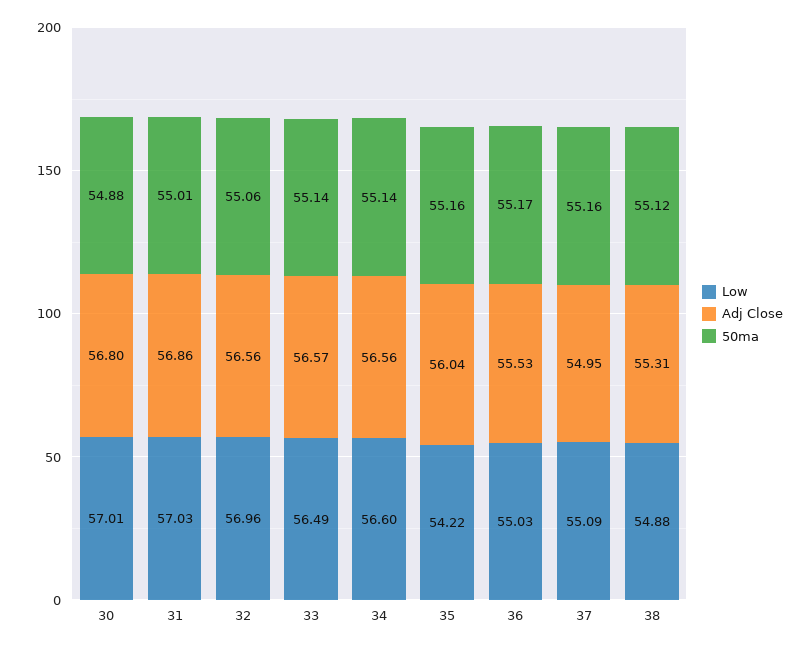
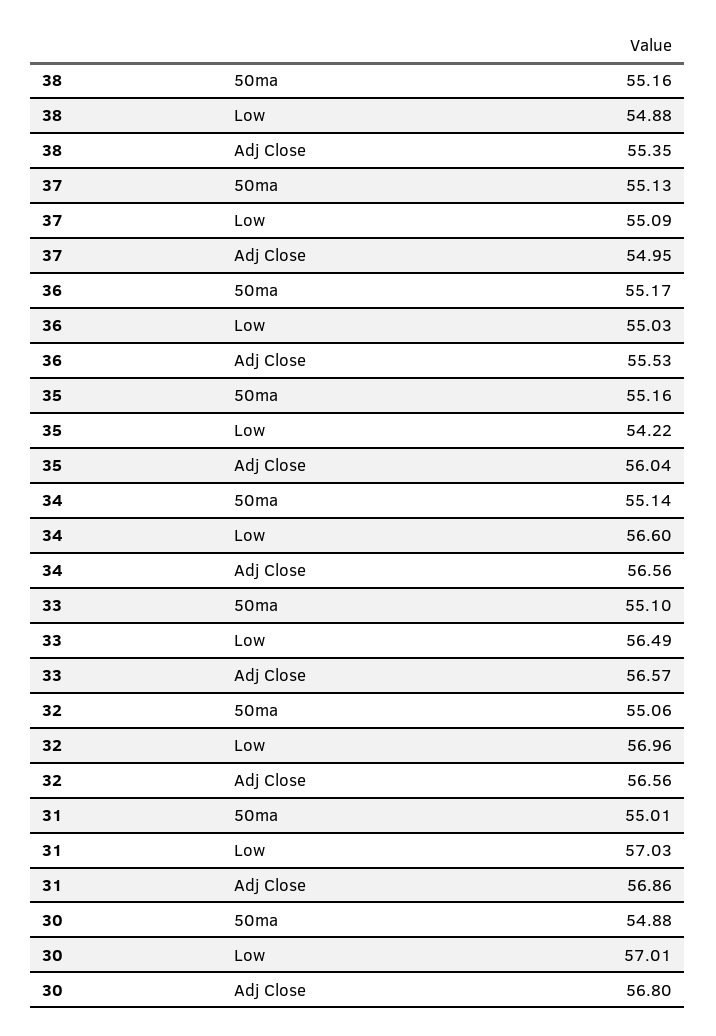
50ma, 33: 55.14 -> 55.1
50ma, 37: 55.16 -> 55.13
Adj Close, 38: 55.31 -> 55.35
50ma, 38: 55.12 -> 55.16

